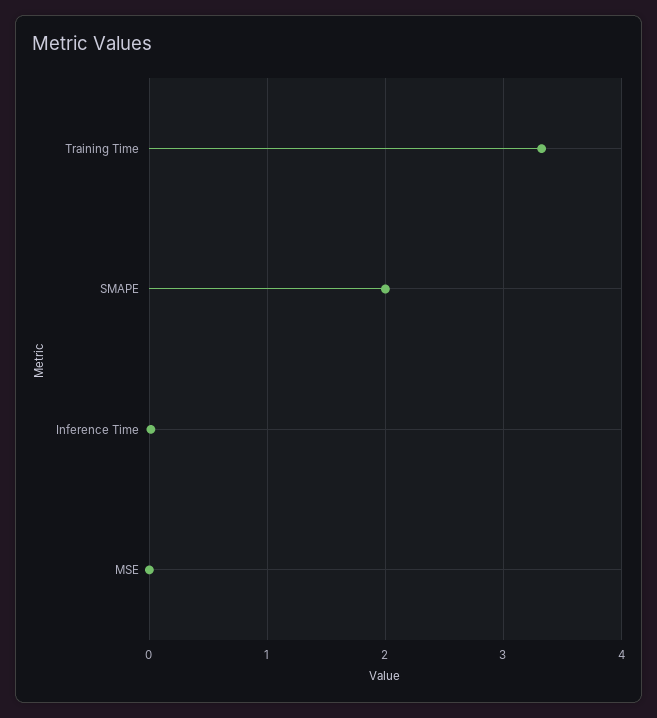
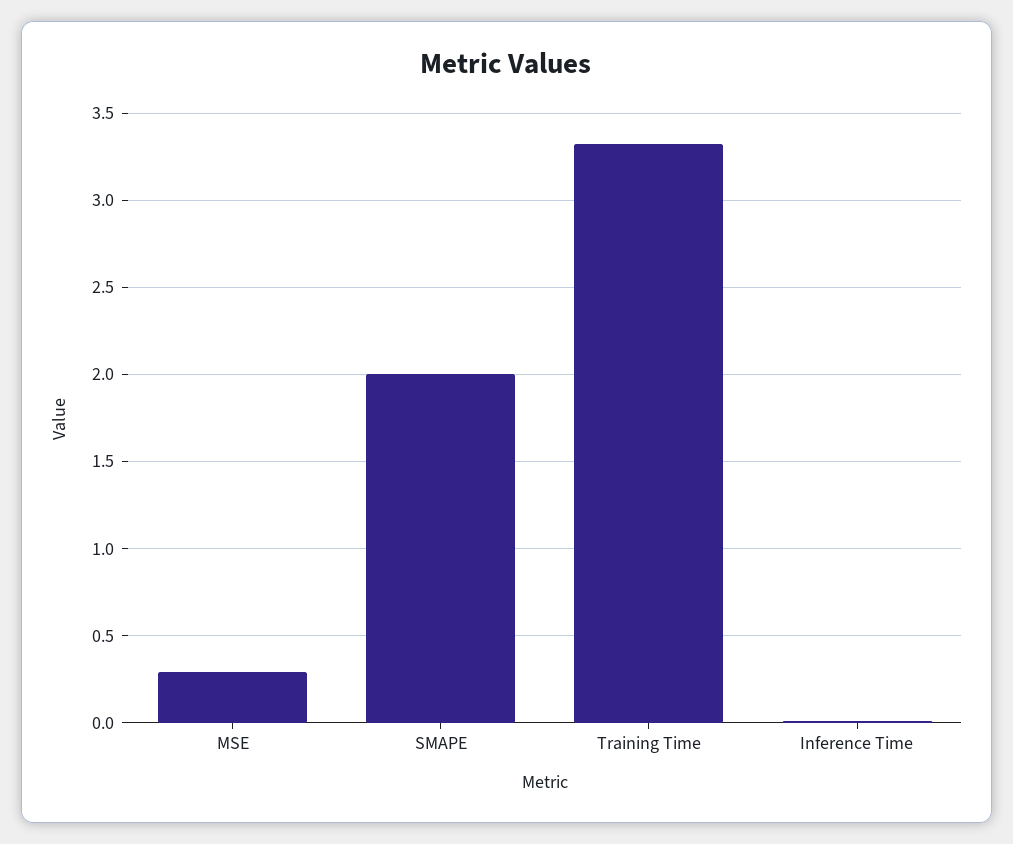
MSE: 0 -> 0.3

